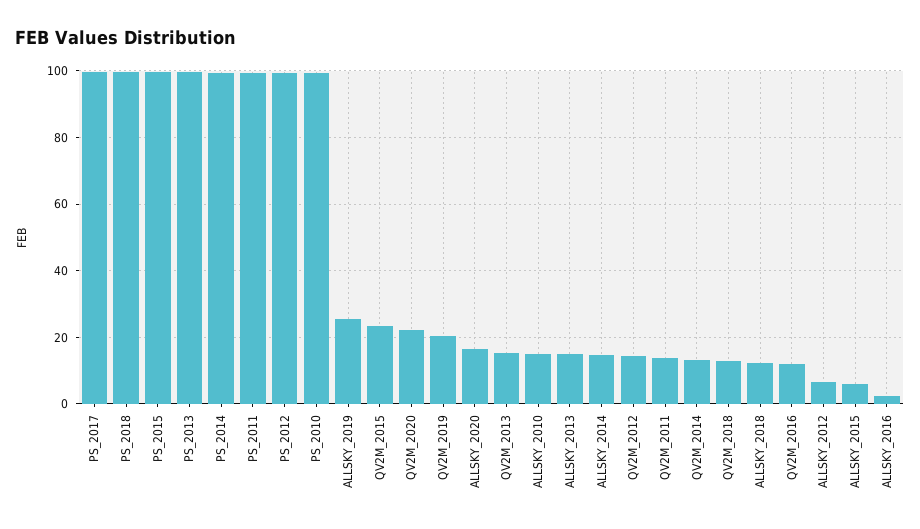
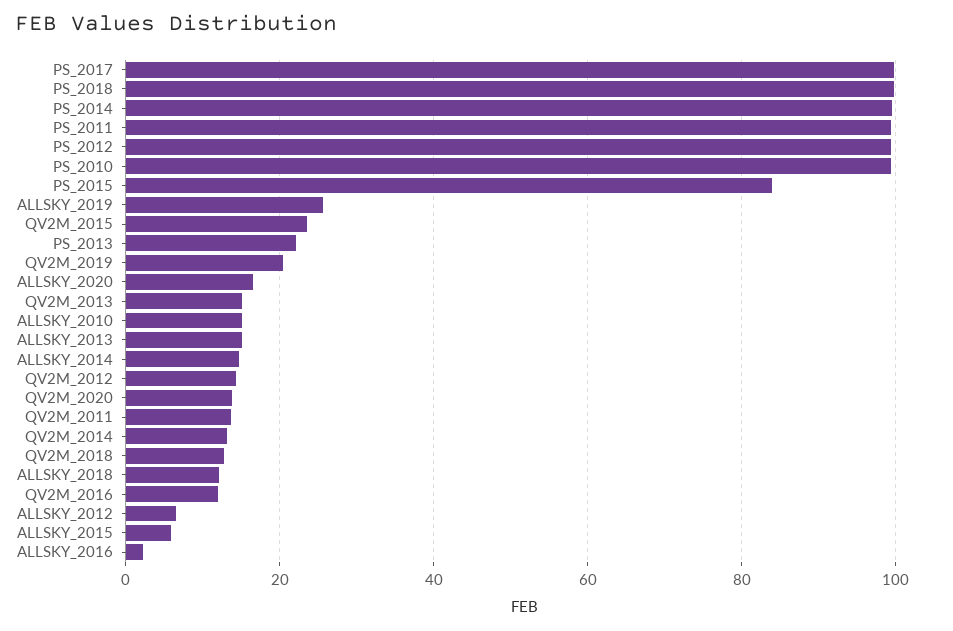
PS_2015: 100 -> 84
PS_2013: 100 -> 22
QV2M_2020: 22 -> 14

